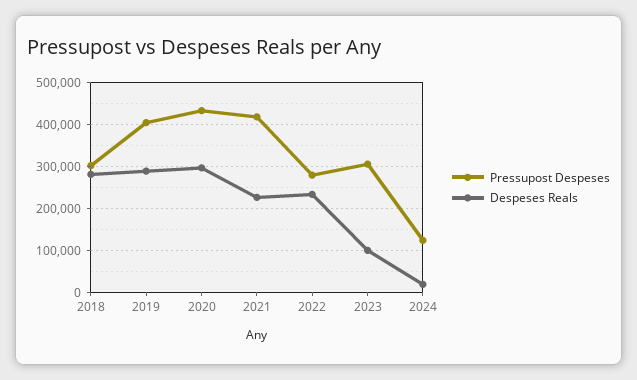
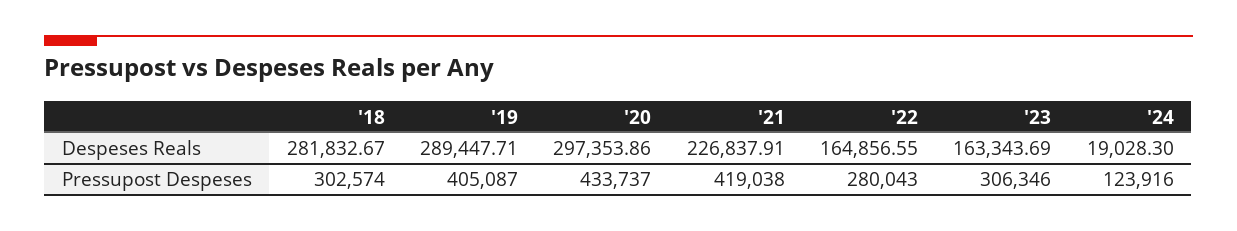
Despeses Reals, 2022: 240000 -> 164856.55
Despeses Reals, 2023: 100000 -> 163343.69

